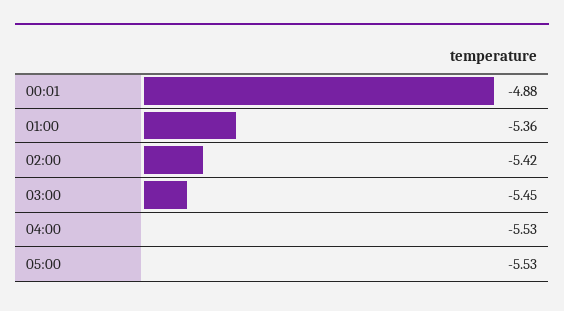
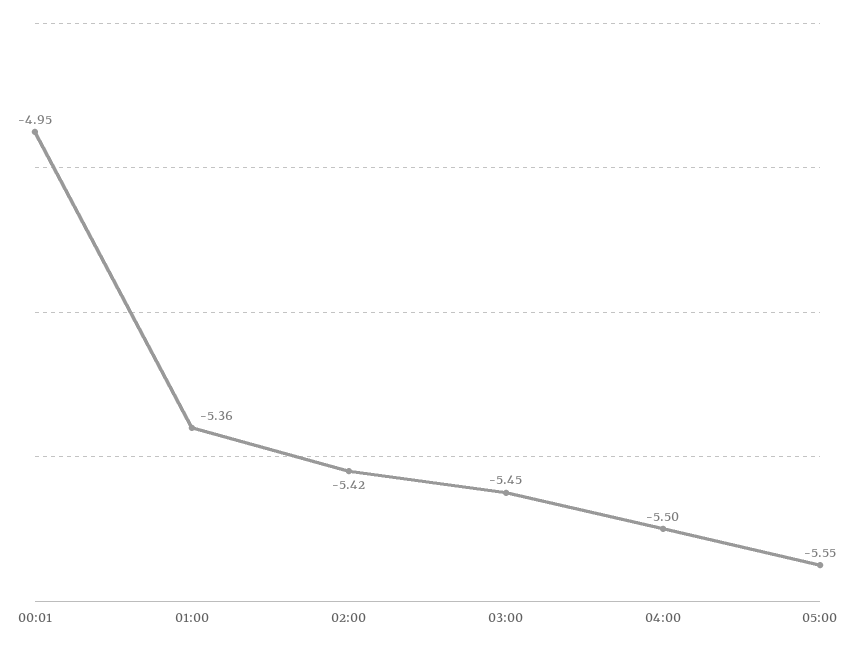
00:01: -4.88 -> -4.95
04:00: -5.53 -> -5.5
05:00: -5.53 -> -5.55

